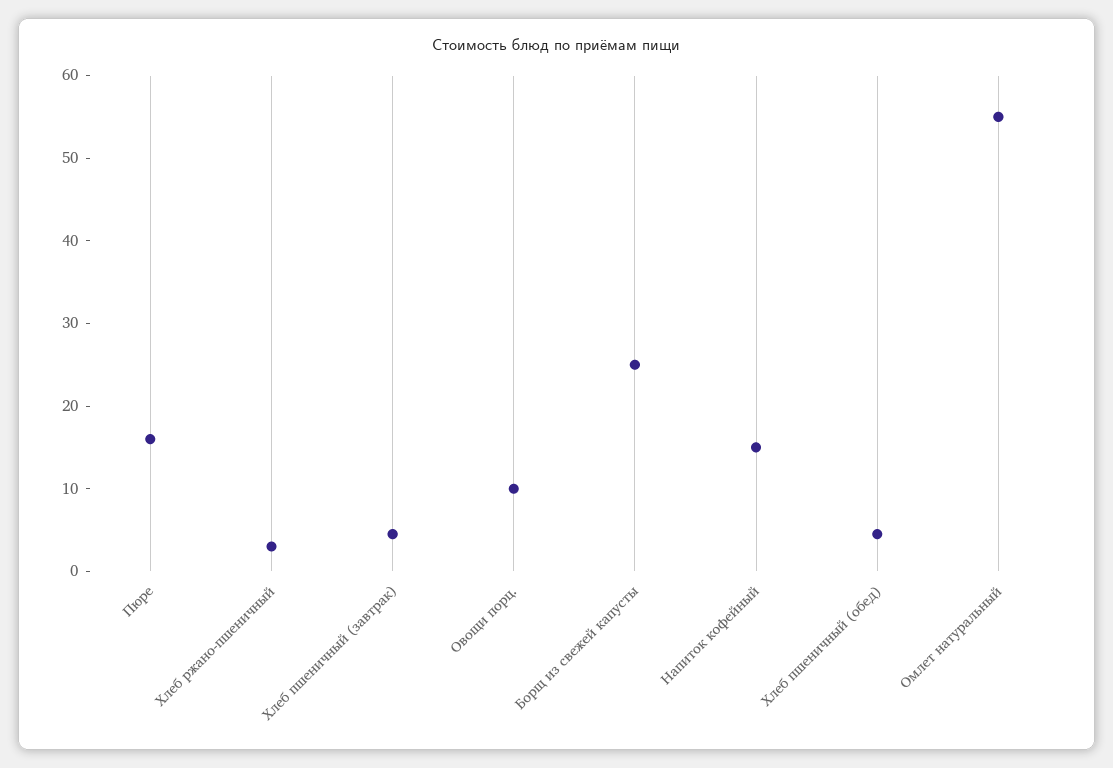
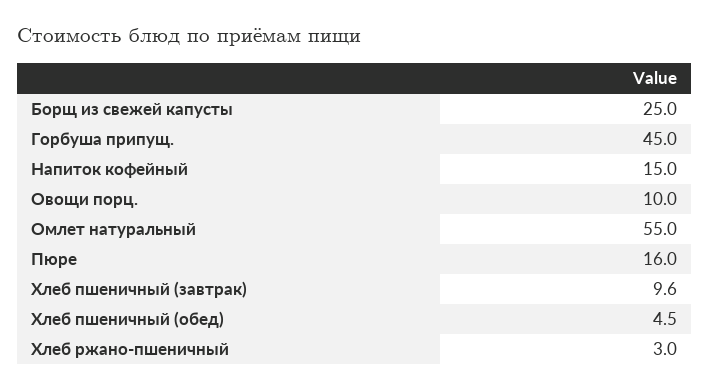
Хлеб пшеничный (завтрак): 4 -> 9.6
Горбуша припущ.: none -> 45

